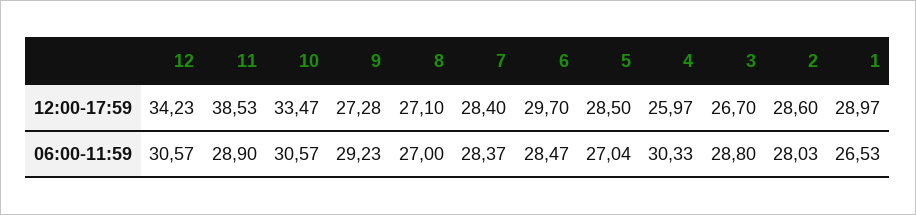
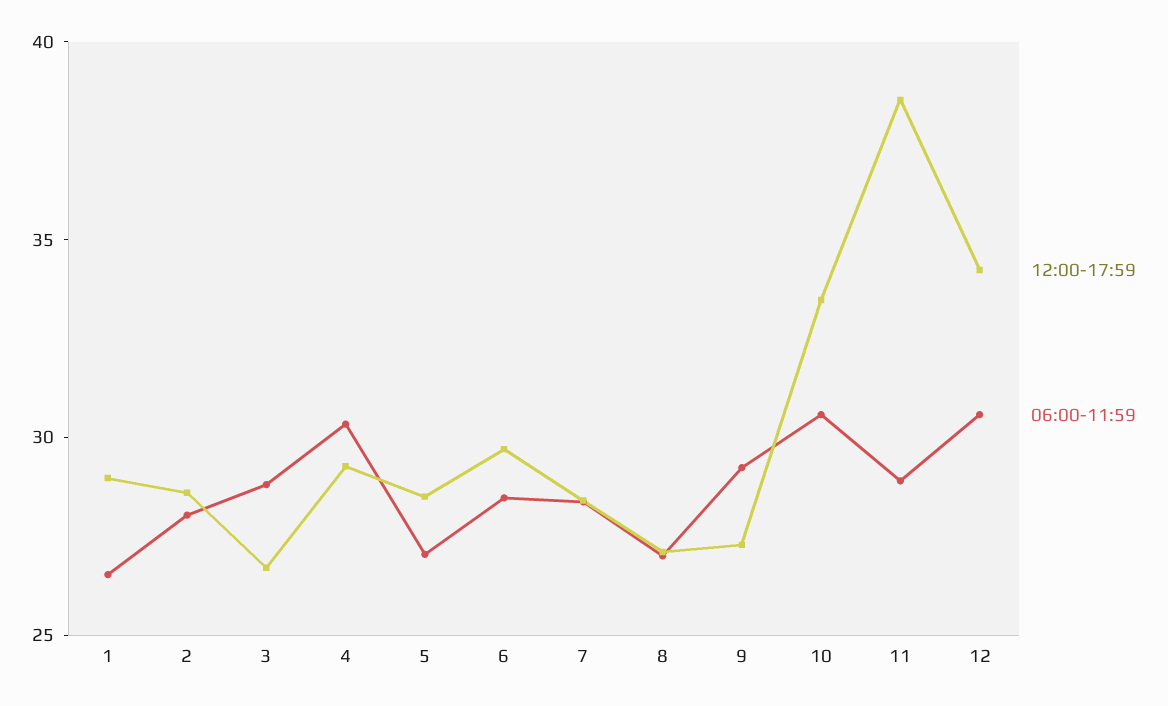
12:00-17:59, 4: 25.97 -> 29

